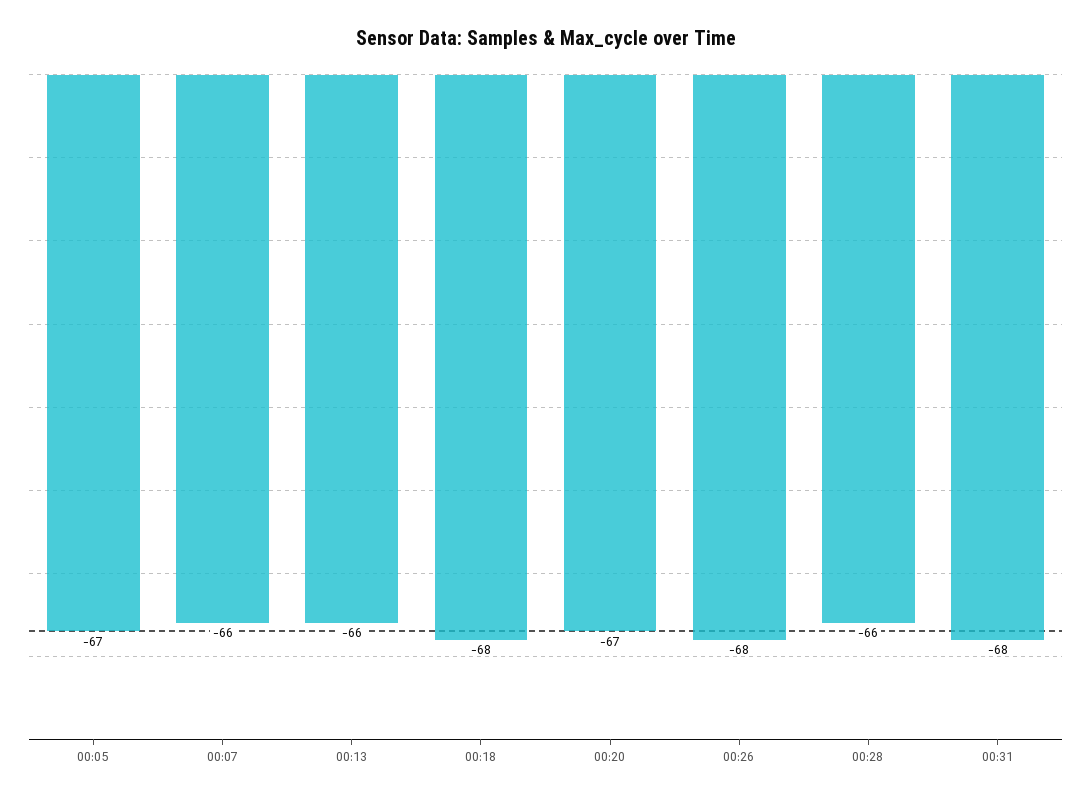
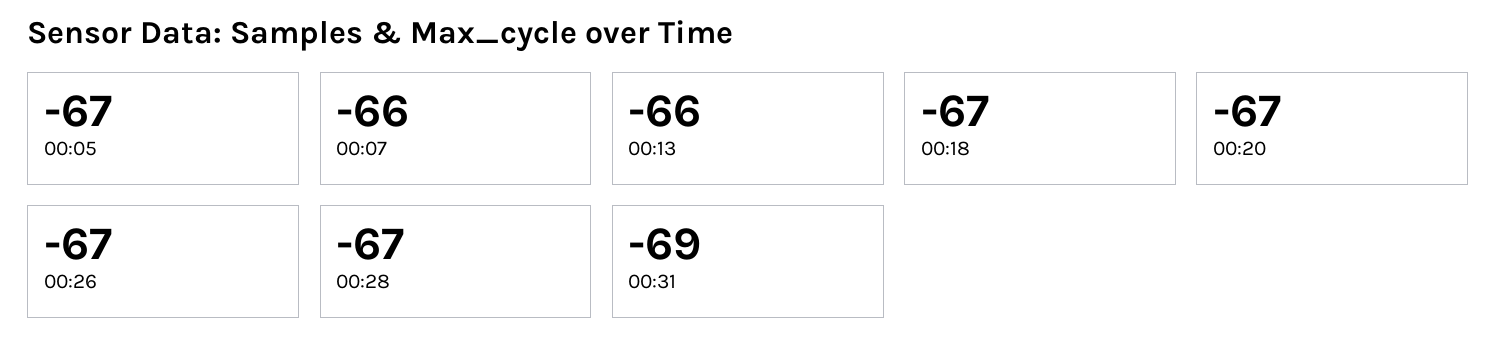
00:18: -68 -> -67
00:26: -68 -> -67
00:28: -66 -> -67
00:31: -68 -> -69

